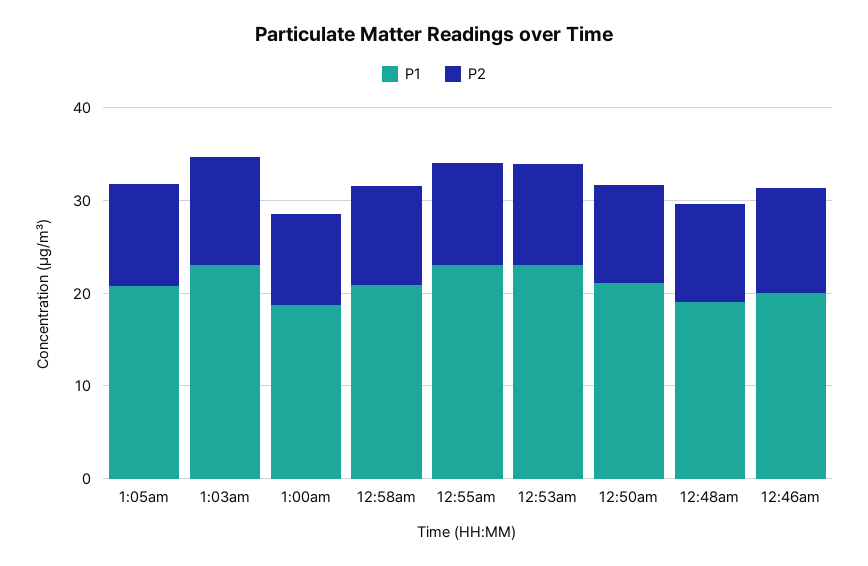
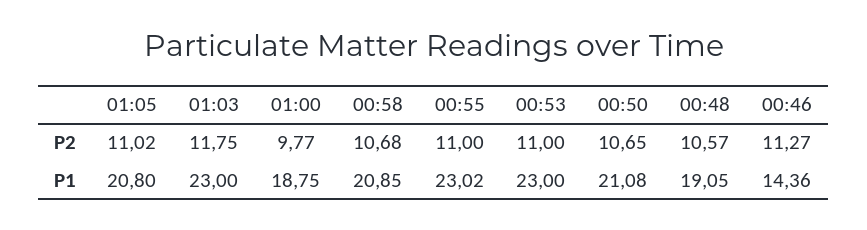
P1, 12:46am: 20 -> 14.36

